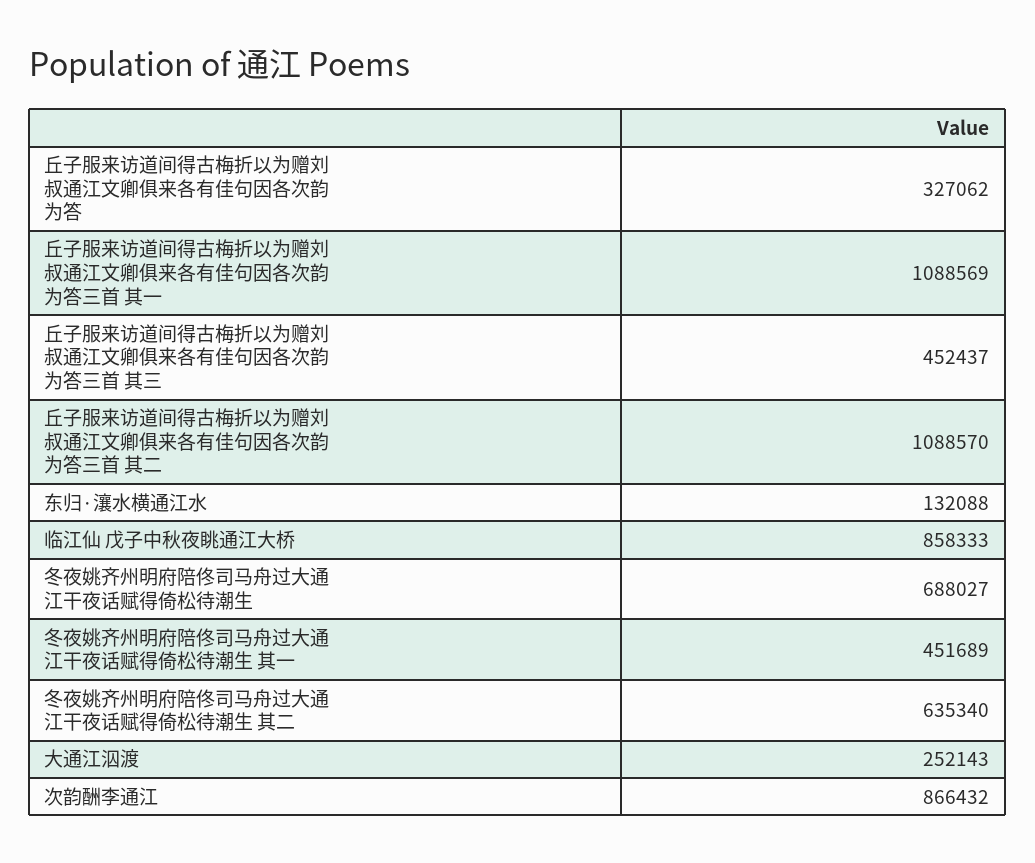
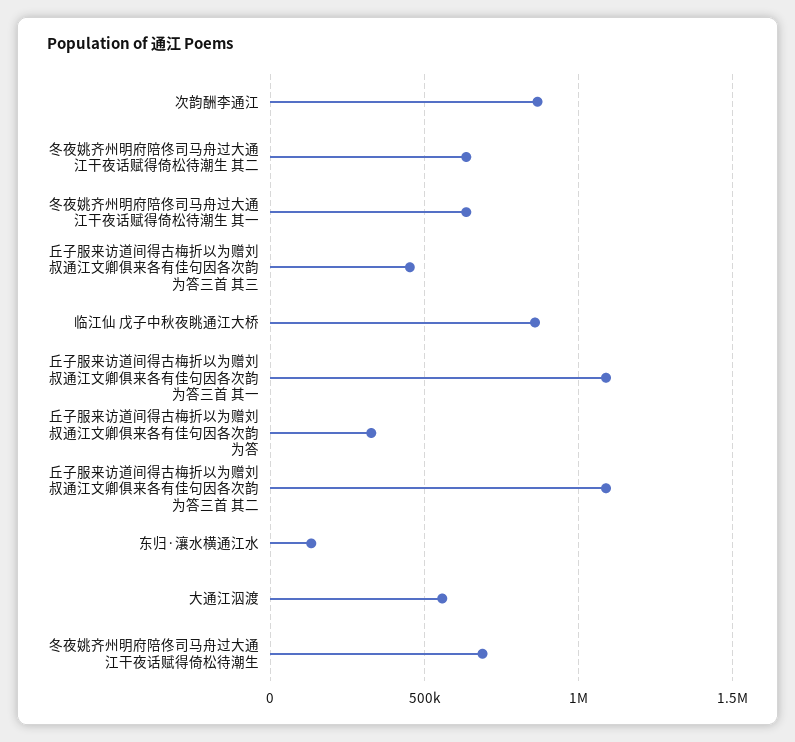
冬夜姚齐州明府陪佟司马舟过大通江干夜话赋得倚松待潮生 其一: 451689 -> 650000
大通江泅渡: 252143 -> 550000

